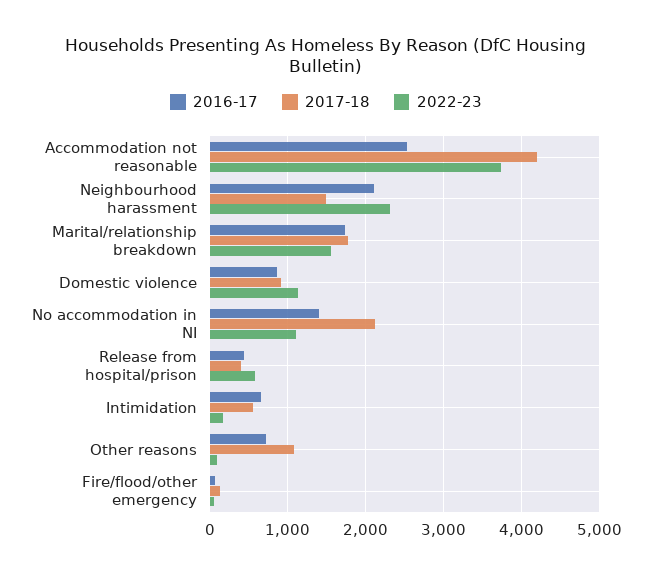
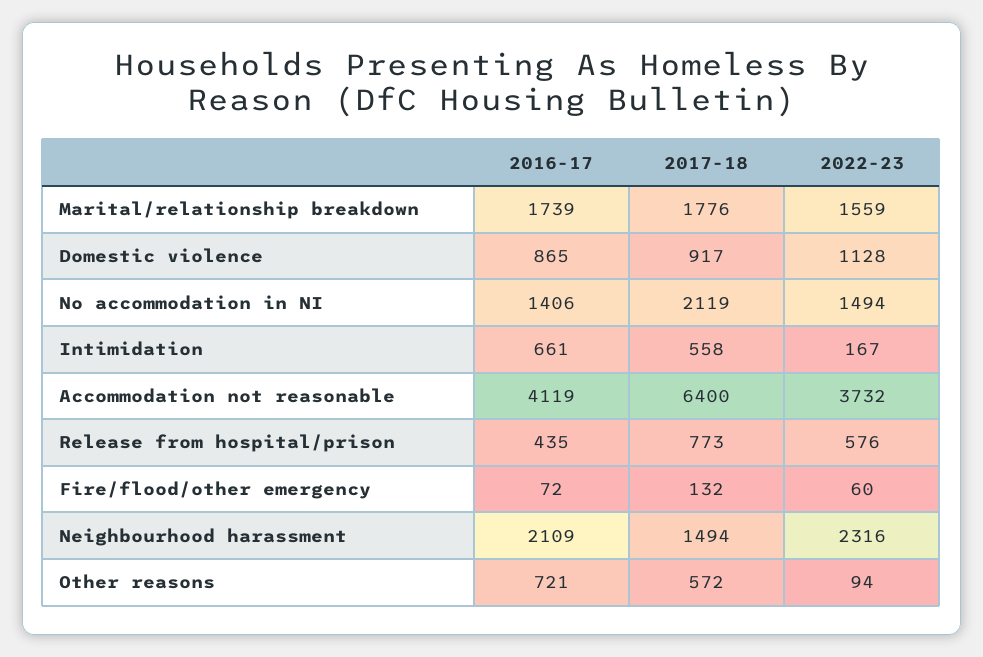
2016-17, Accommodation not reasonable: 2500 -> 4119
2017-18, Accommodation not reasonable: 4200 -> 6400
2022-23, No accommodation in NI: 1100 -> 1494
2017-18, Release from hospital/prison: 400 -> 773
2017-18, Other reasons: 1100 -> 572

